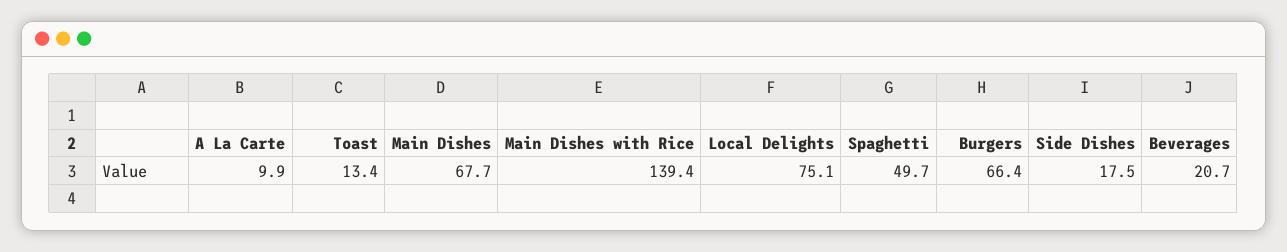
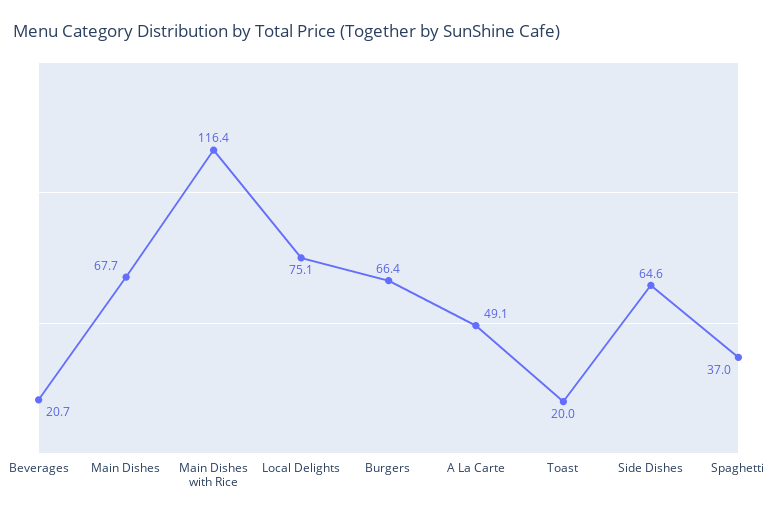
A La Carte: 9.9 -> 49.1
Toast: 13.4 -> 20
Main Dishes with Rice: 139.4 -> 116.4
Spaghetti: 49.7 -> 37
Side Dishes: 17.5 -> 64.6

